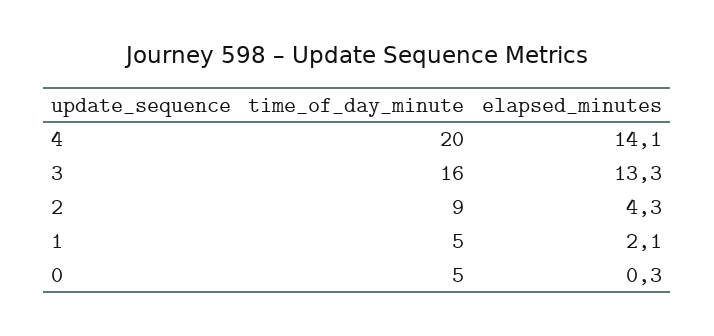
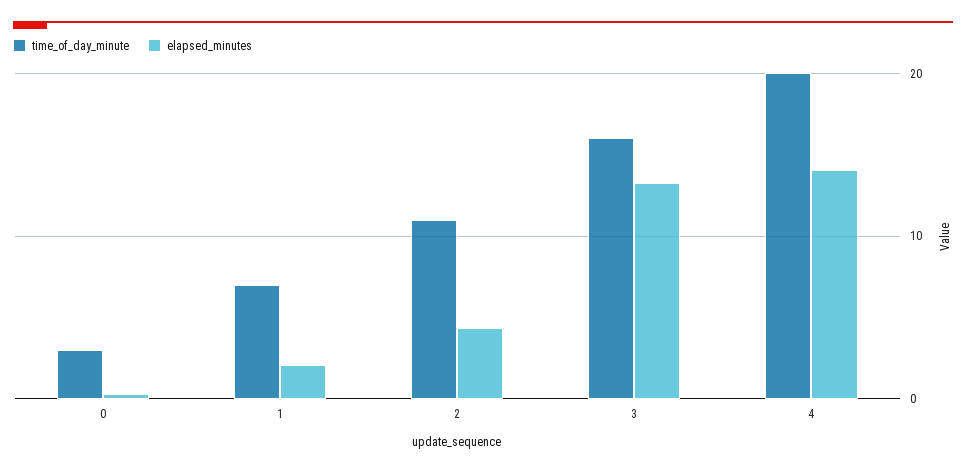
time_of_day_minute, 2: 9 -> 11
time_of_day_minute, 1: 5 -> 7
time_of_day_minute, 0: 5 -> 3

